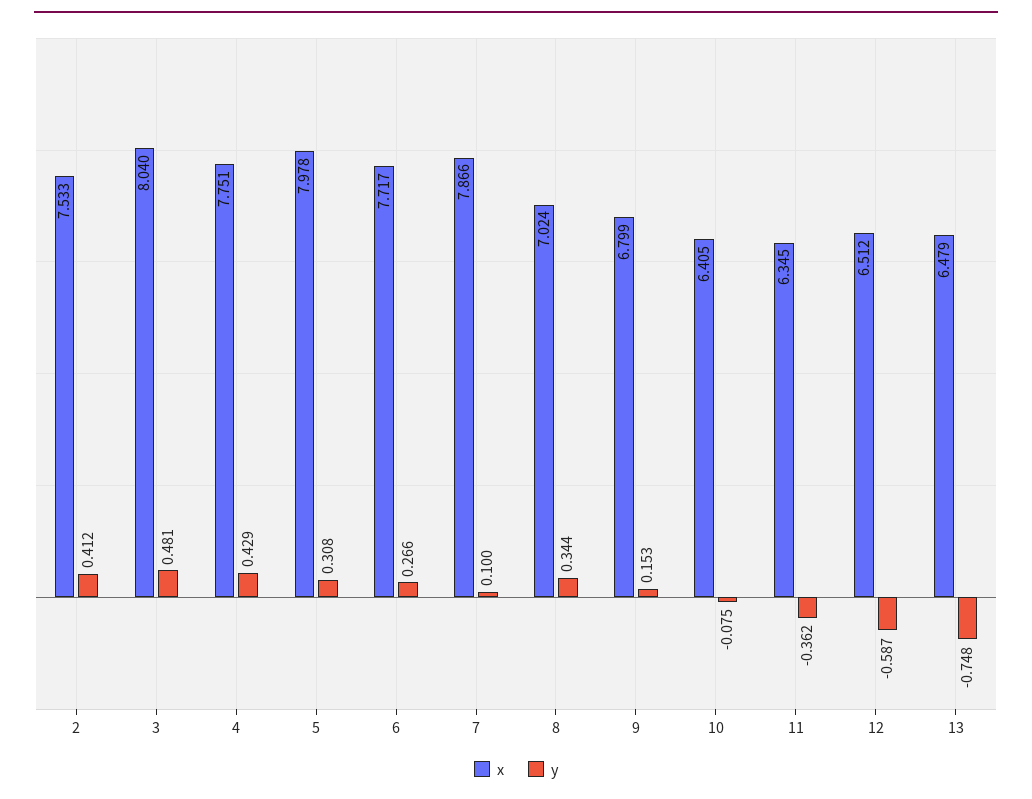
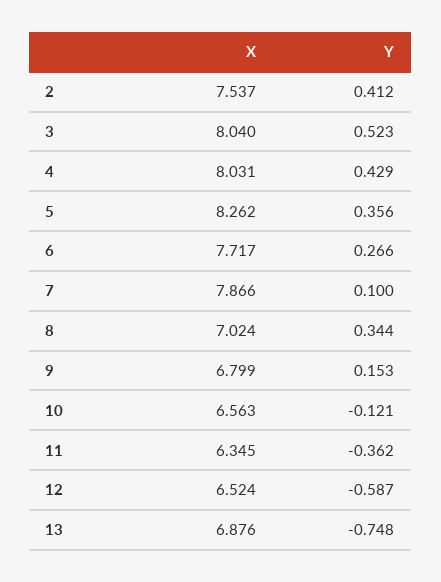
x, 2: 7.533 -> 7.537
y, 3: 0.481 -> 0.523
x, 4: 7.751 -> 8.031
x, 5: 7.978 -> 8.262
y, 5: 0.308 -> 0.356
x, 10: 6.405 -> 6.563
y, 10: -0.075 -> -0.121
x, 12: 6.512 -> 6.524
x, 13: 6.479 -> 6.876

